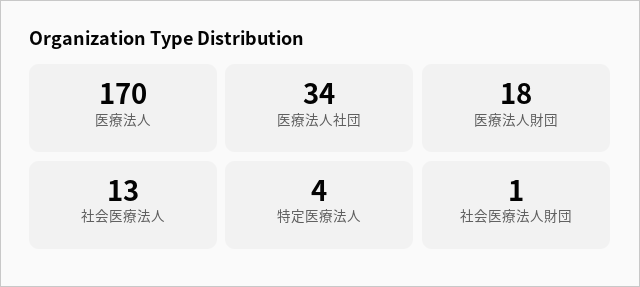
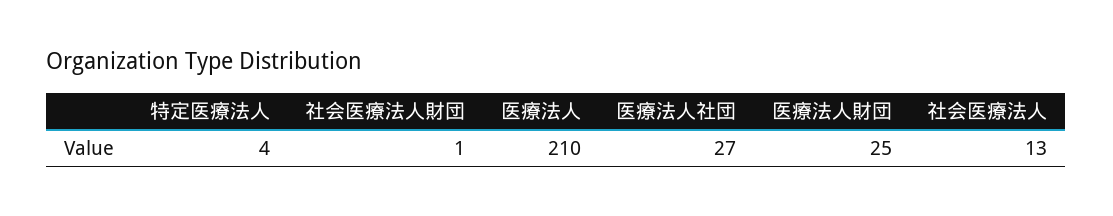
医療法人: 170 -> 210
医療法人社団: 34 -> 27
医療法人財団: 18 -> 25

